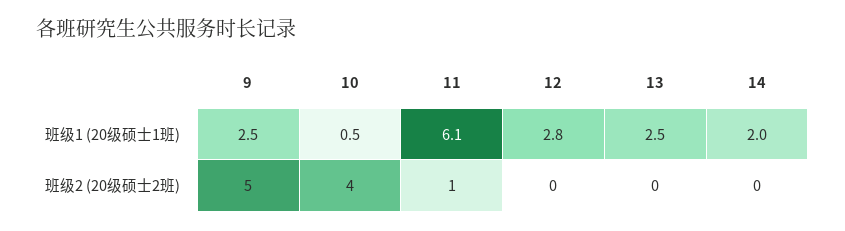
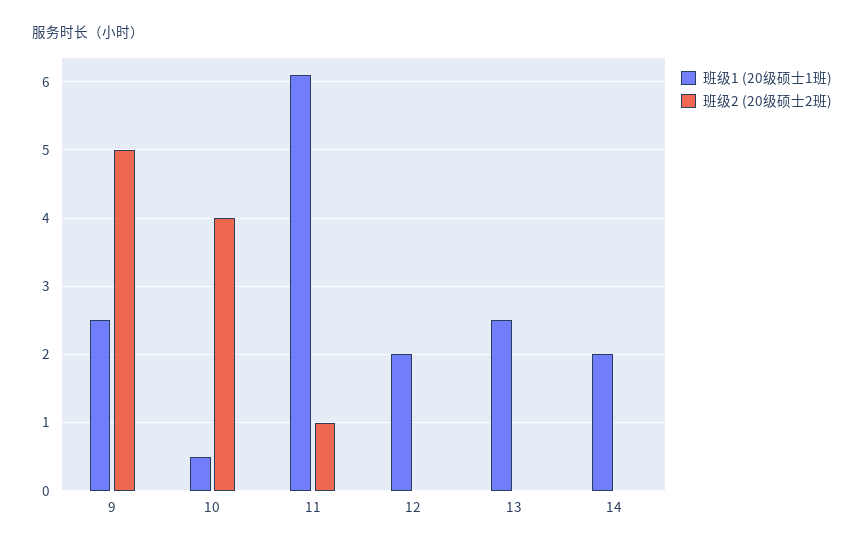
班级1 (20级硕士1班), 12: 2.8 -> 2

